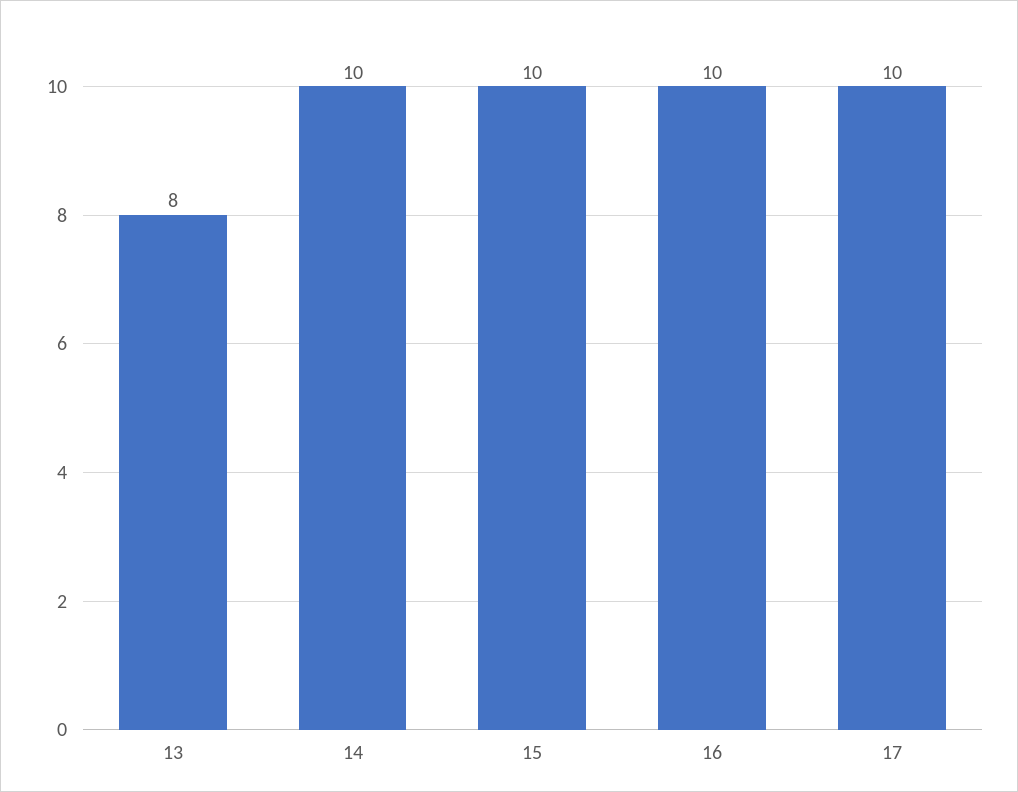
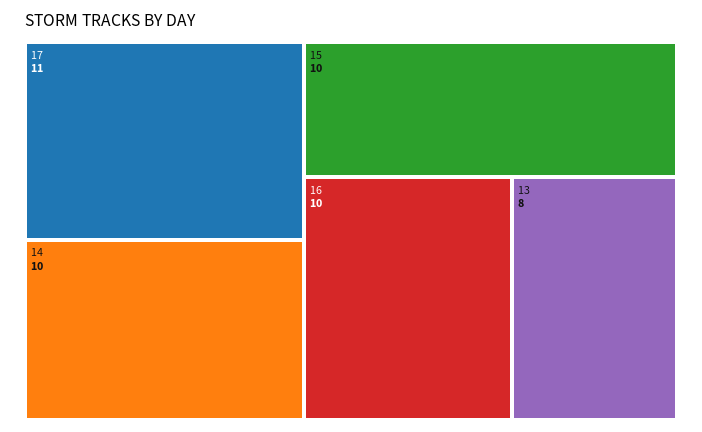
17: 10 -> 11

